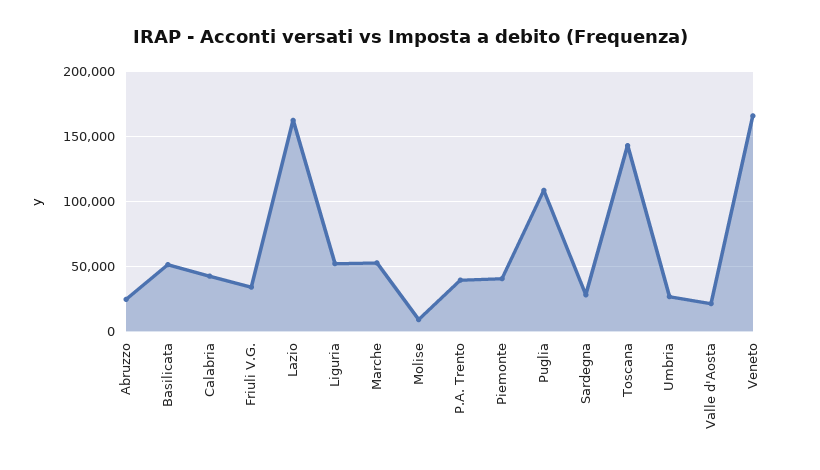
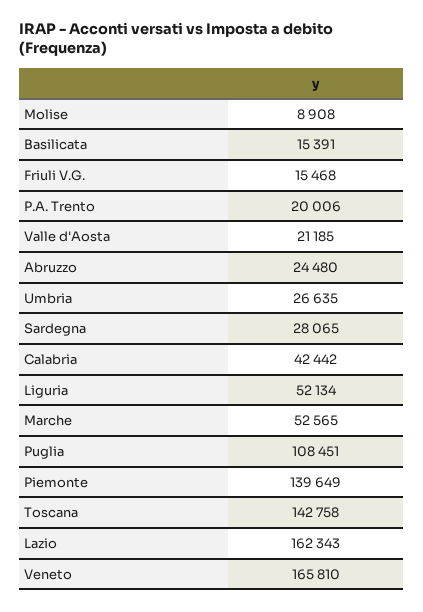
Basilicata: 50000 -> 15391
Friuli V.G.: 35000 -> 15468
P.A. Trento: 40000 -> 20006
Piemonte: 40000 -> 139649

